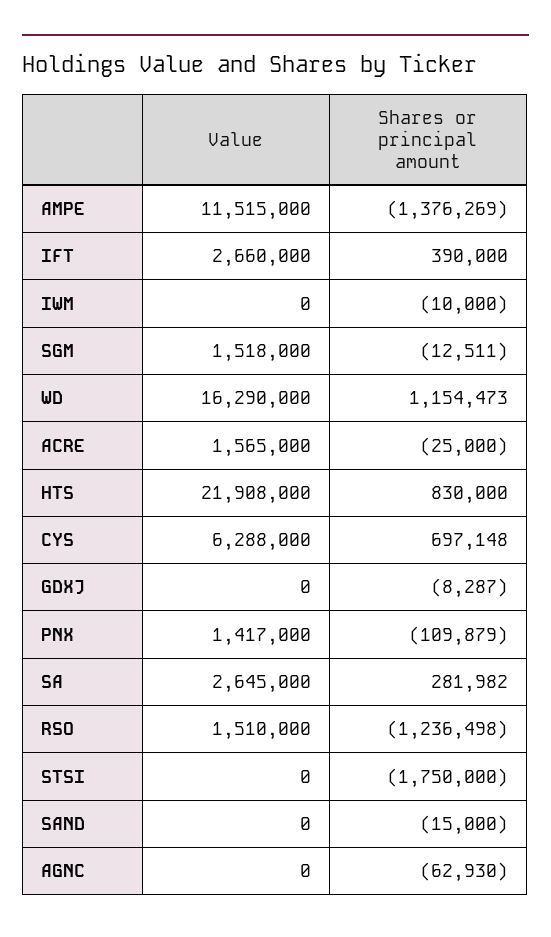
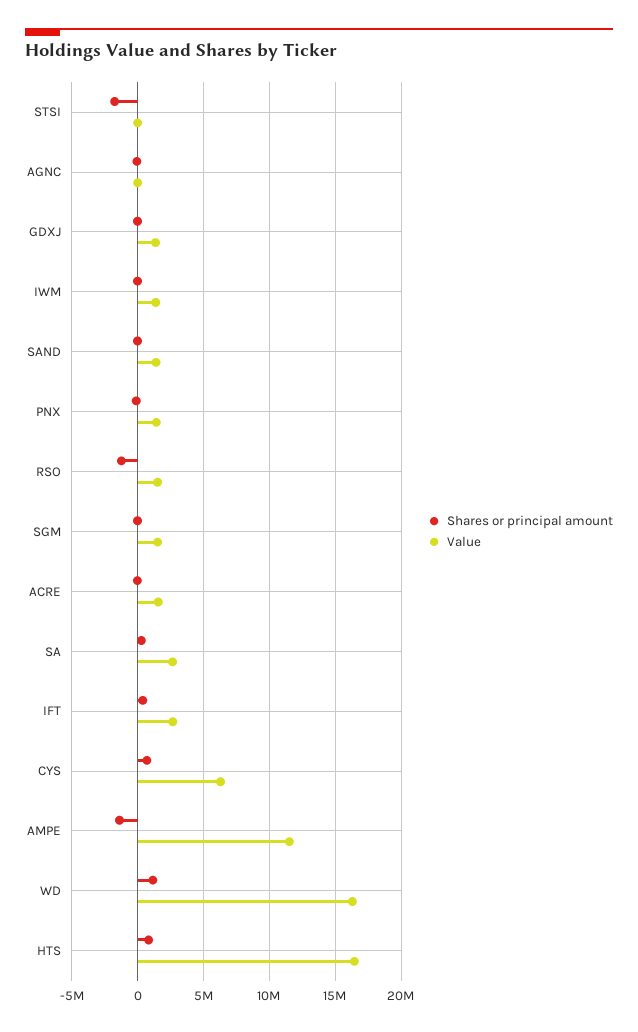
Value, IWM: 0 -> 1500000
Value, HTS: 21908000 -> 16500000
Value, GDXJ: 0 -> 1500000
Value, SAND: 0 -> 1500000

